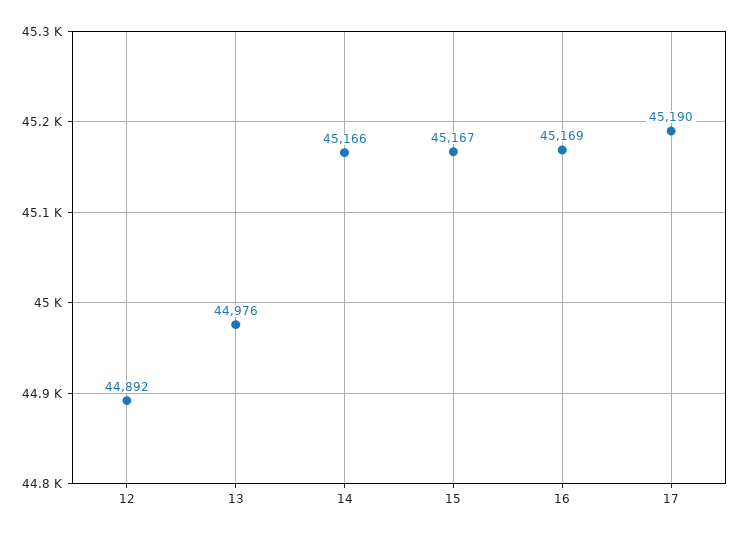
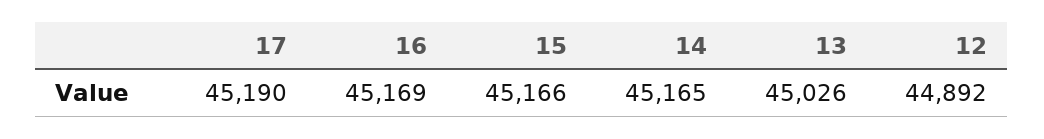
13: 44976 -> 45026
14: 45166 -> 45165
15: 45167 -> 45166

